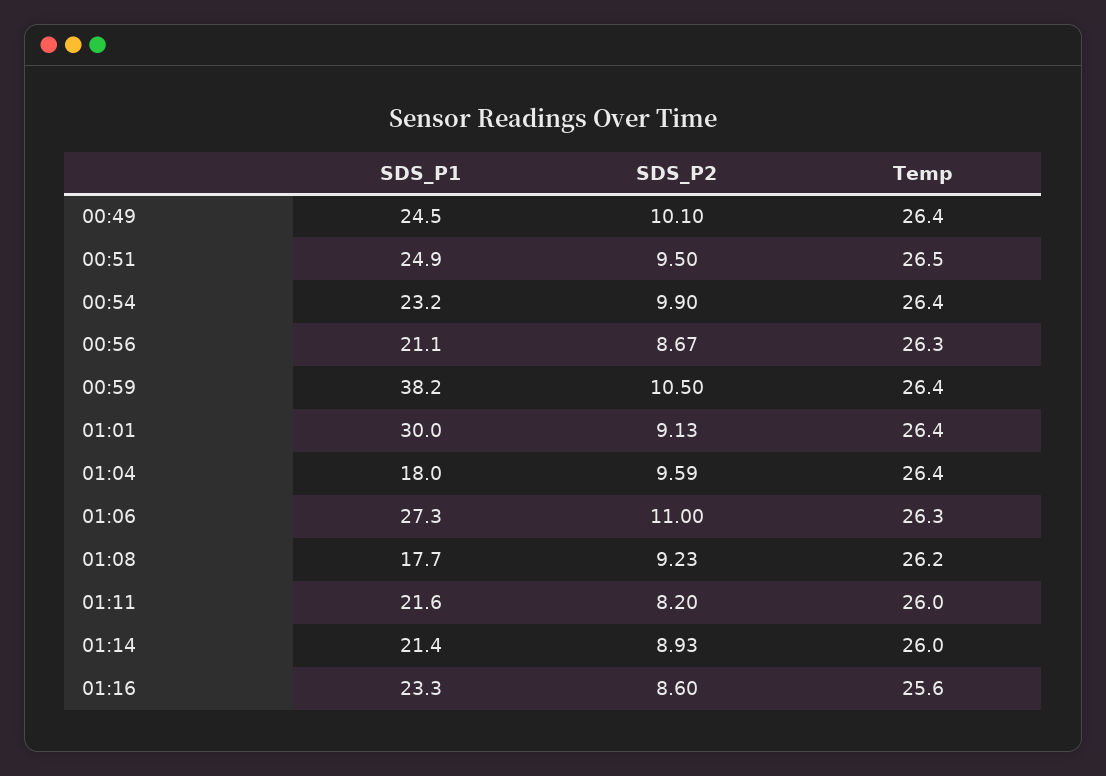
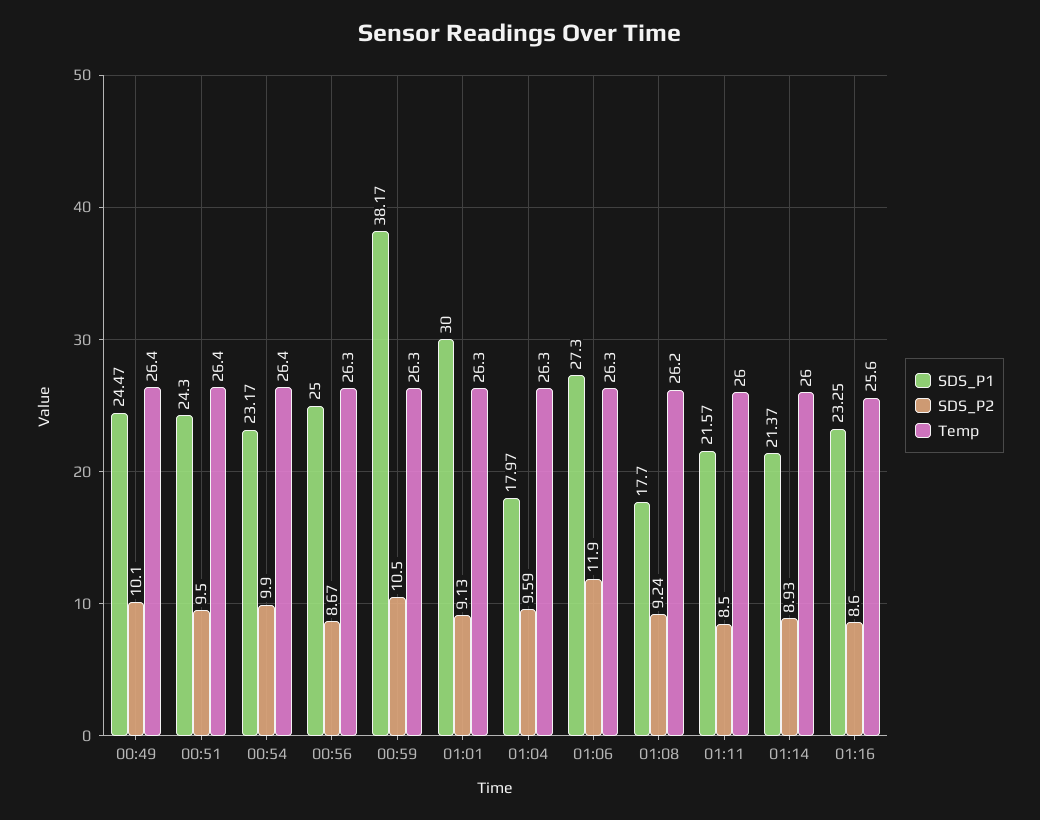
SDS_P1, 00:51: 24.9 -> 24.3
Temp, 00:51: 26.5 -> 26.4
SDS_P1, 00:56: 21.1 -> 25
Temp, 00:59: 26.4 -> 26.3
Temp, 01:01: 26.4 -> 26.3
Temp, 01:04: 26.4 -> 26.3
SDS_P2, 01:06: 11 -> 11.9
SDS_P2, 01:08: 9.23 -> 9.24
SDS_P2, 01:11: 8.2 -> 8.5

